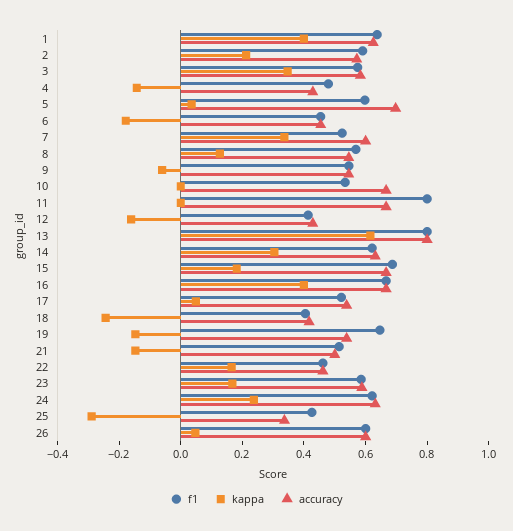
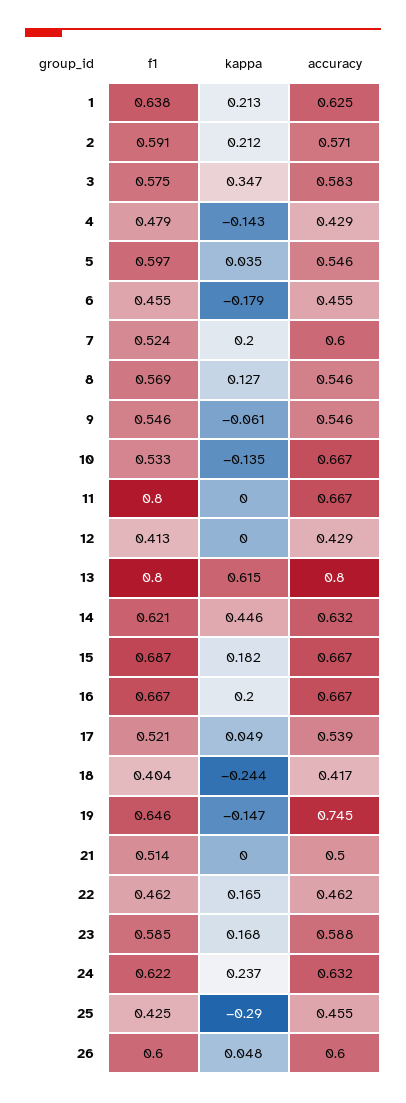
kappa, 1: 0.4 -> 0.213
accuracy, 5: 0.7 -> 0.546
kappa, 7: 0.35 -> 0.2
kappa, 10: 0 -> -0.135
kappa, 12: -0.15 -> 0
kappa, 14: 0.3 -> 0.446
kappa, 16: 0.4 -> 0.2
accuracy, 19: 0.55 -> 0.745
kappa, 21: -0.15 -> 0
accuracy, 25: 0.35 -> 0.455

